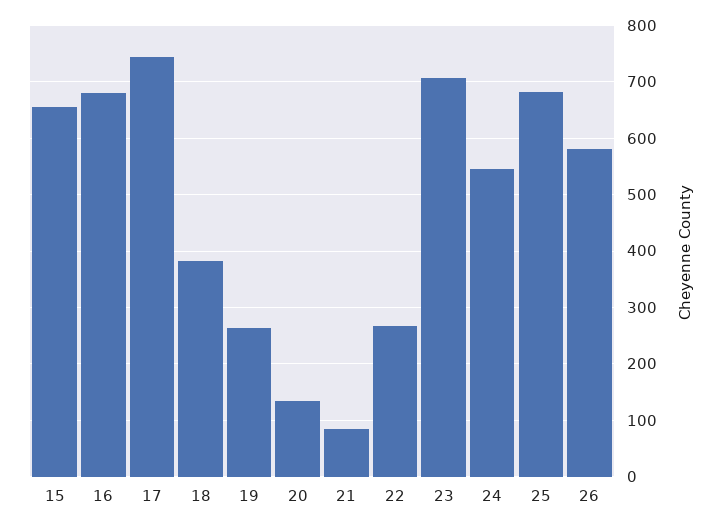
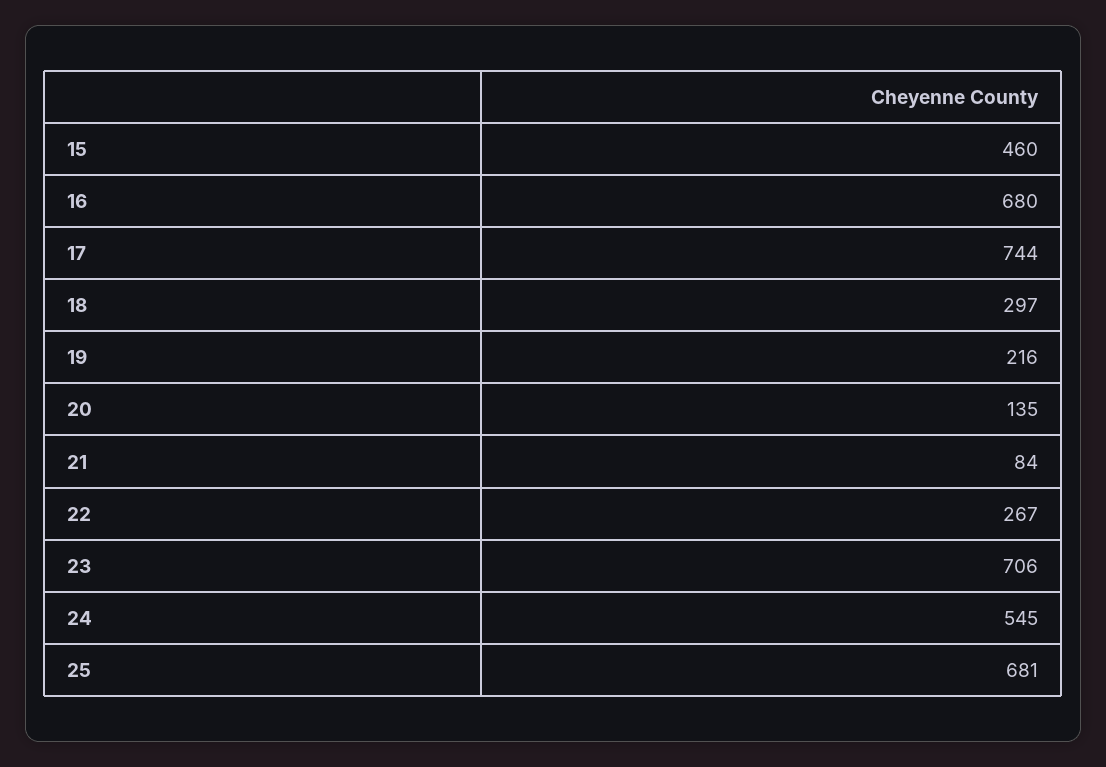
15: 660 -> 460
18: 380 -> 297
19: 260 -> 216
26: 580 -> none

